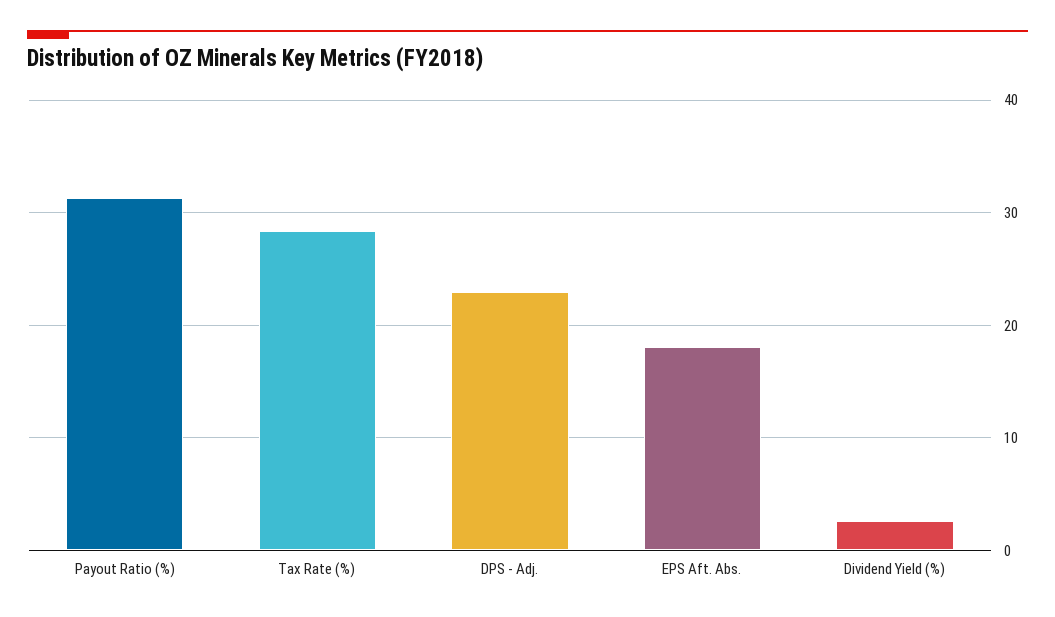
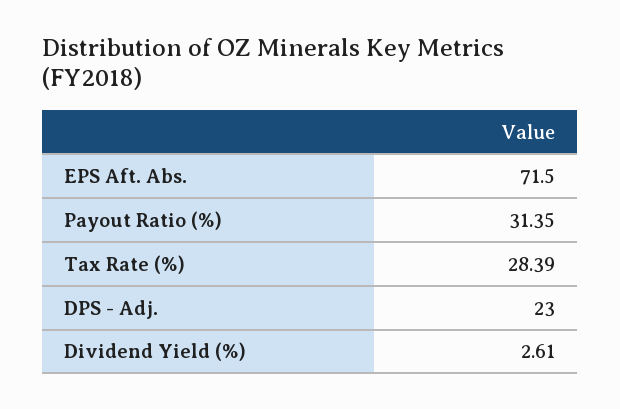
EPS Aft. Abs.: 18 -> 71.5

